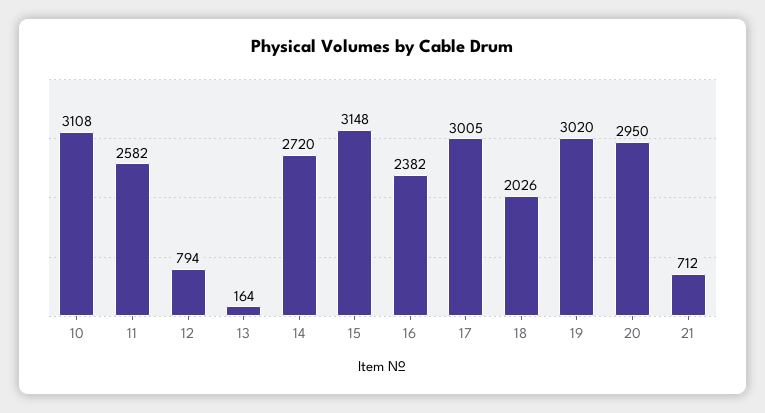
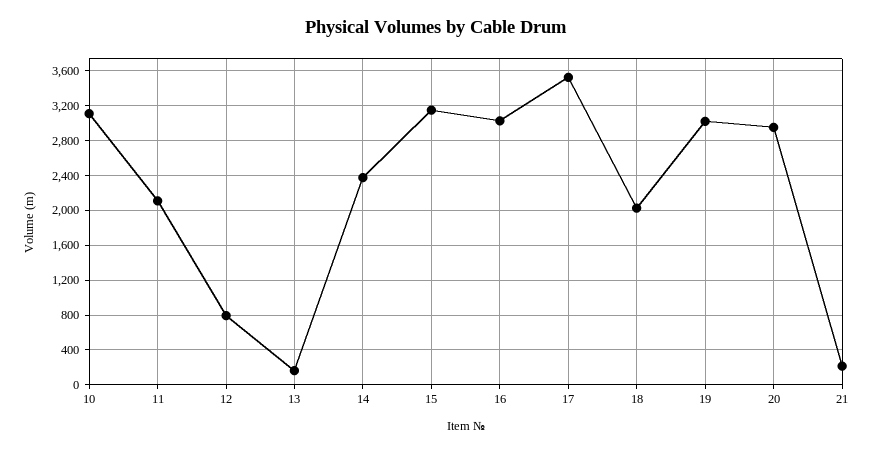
11: 2582 -> 2100
14: 2720 -> 2400
16: 2382 -> 3000
17: 3005 -> 3500
21: 712 -> 200

